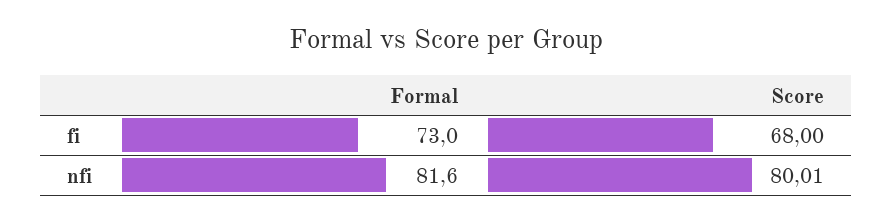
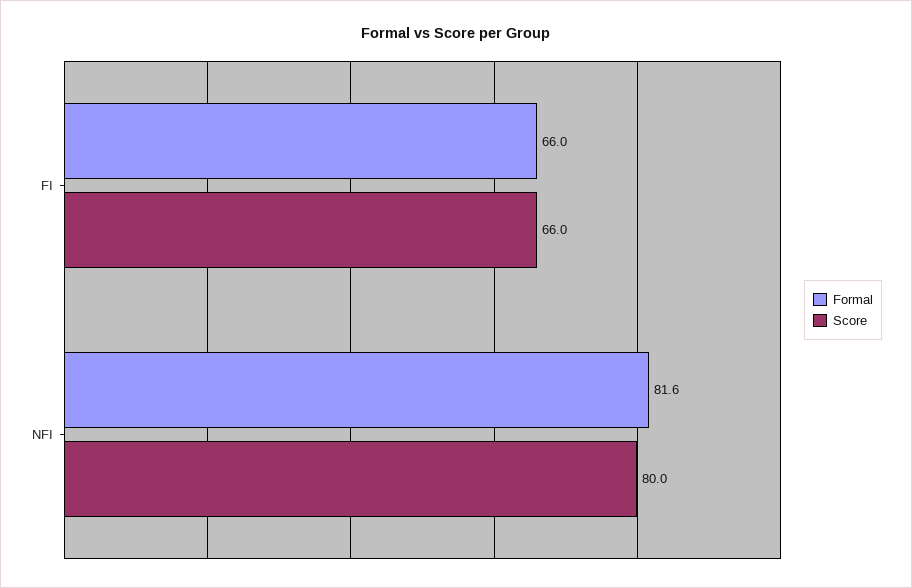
Formal, fi: 73 -> 66
Score, fi: 68 -> 66

